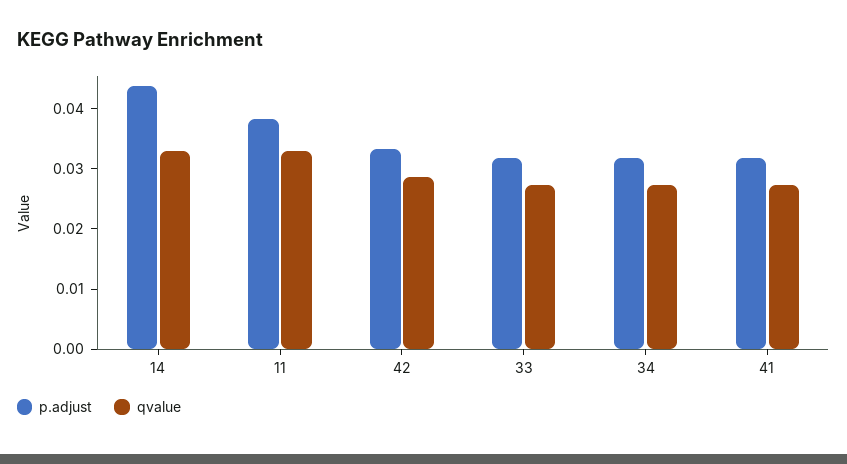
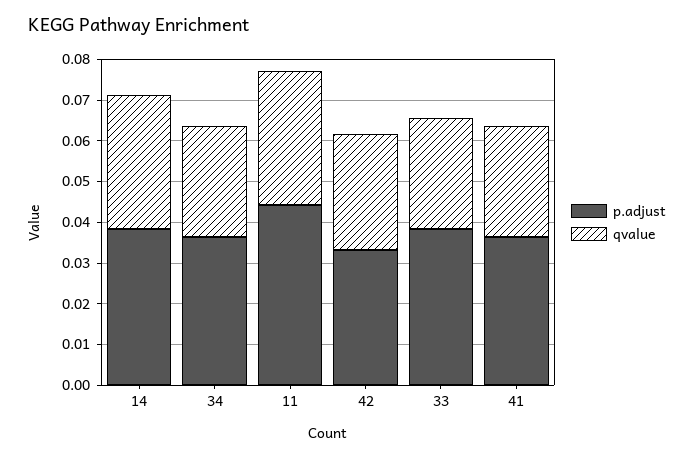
p.adjust, 14: 0.044 -> 0.038
p.adjust, 11: 0.038 -> 0.044
p.adjust, 33: 0.032 -> 0.038
p.adjust, 34: 0.032 -> 0.036
p.adjust, 41: 0.032 -> 0.036

